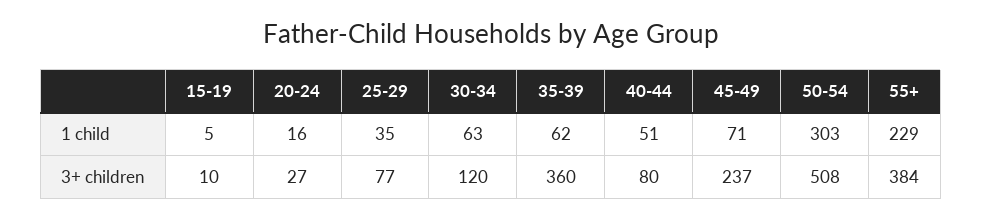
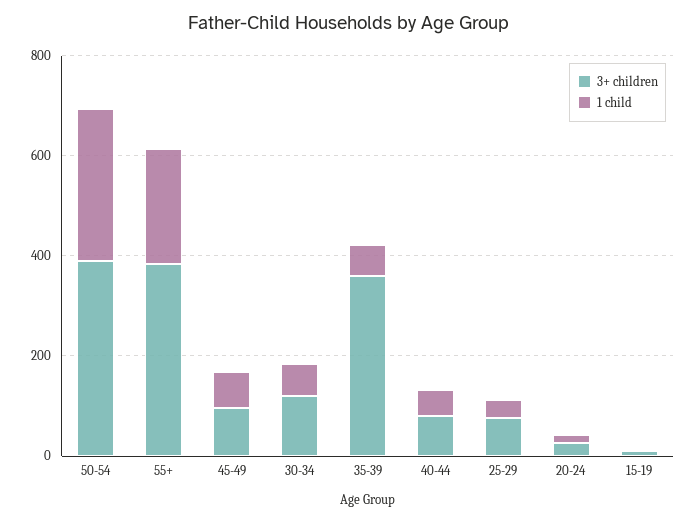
3+ children, 45-49: 237 -> 100
3+ children, 50-54: 508 -> 400

